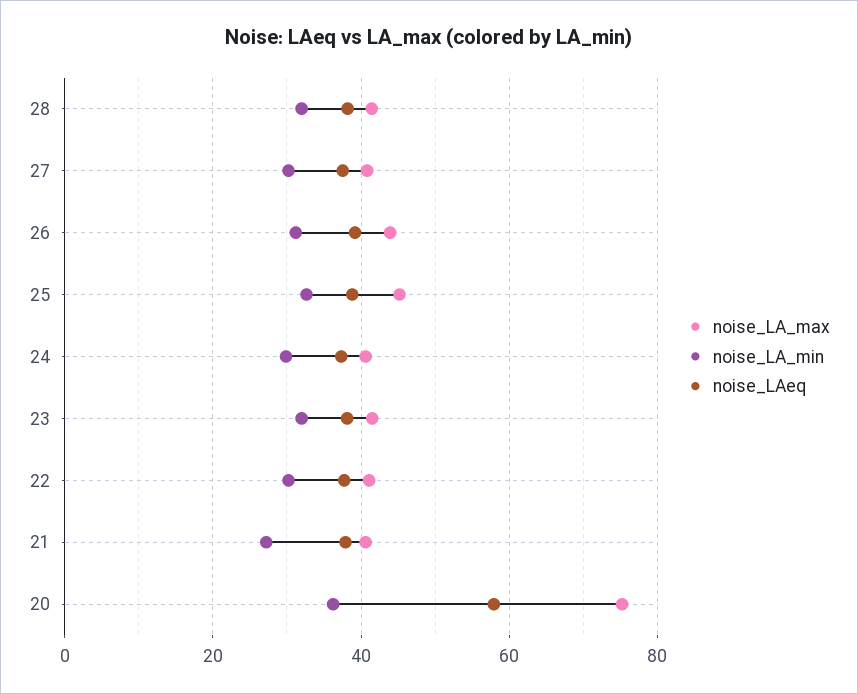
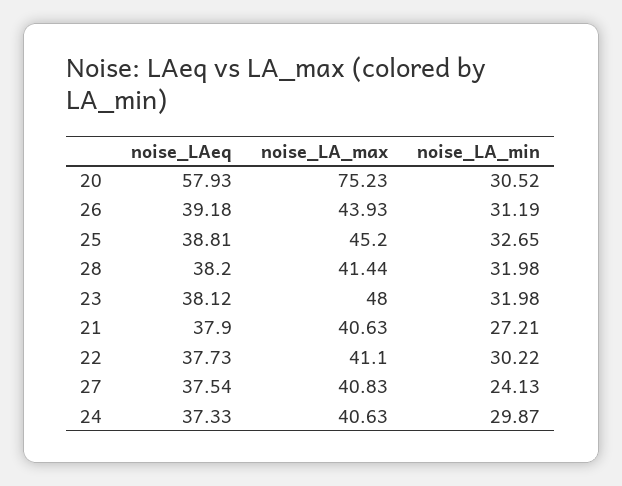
noise_LA_min, 27: 30 -> 24.13
noise_LA_max, 23: 42 -> 48
noise_LA_min, 20: 36 -> 30.52

